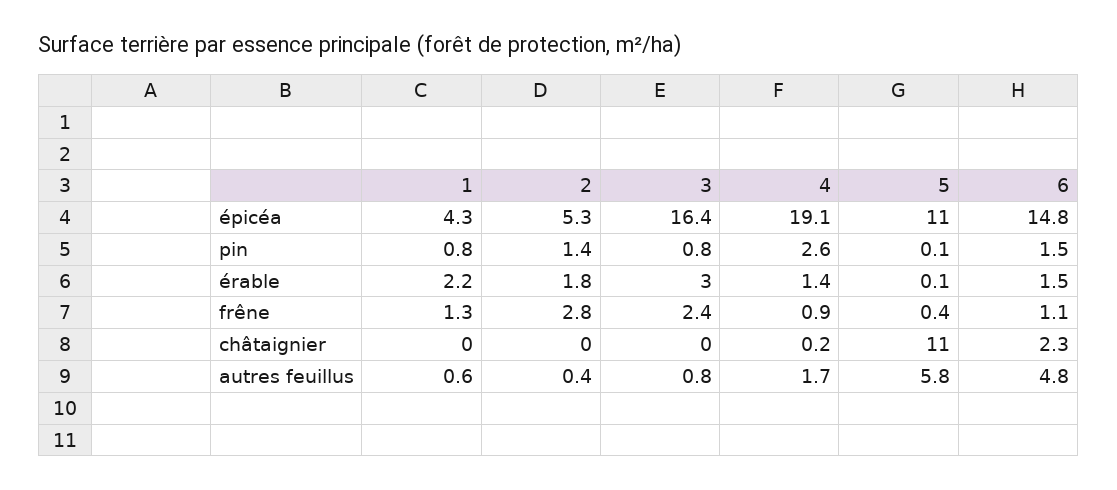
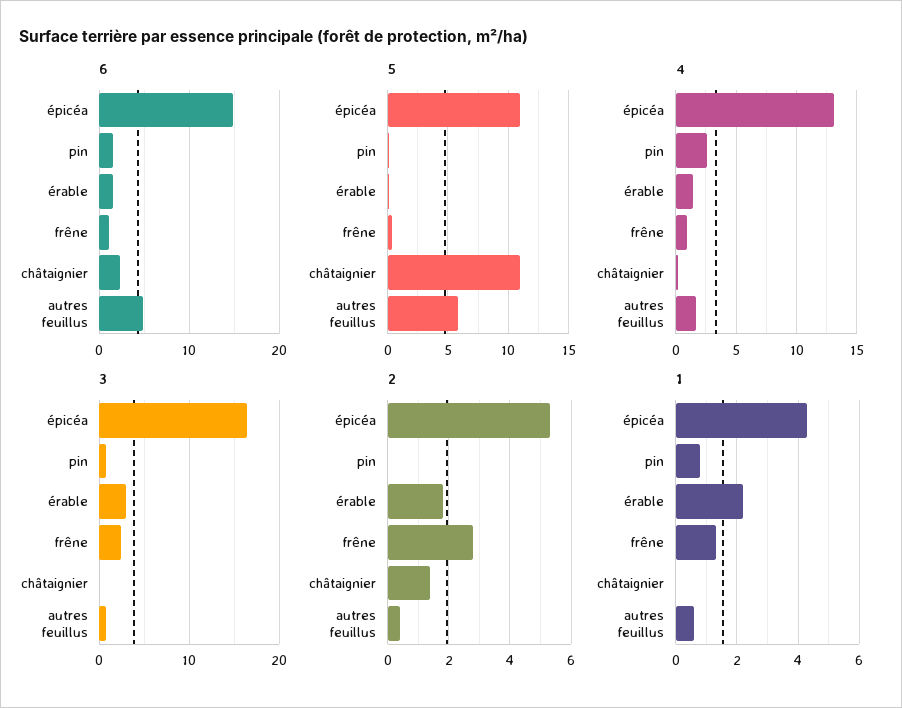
4, épicéa: 19.1 -> 13
2, pin: 1.4 -> 0
2, châtaignier: 0 -> 1.5

